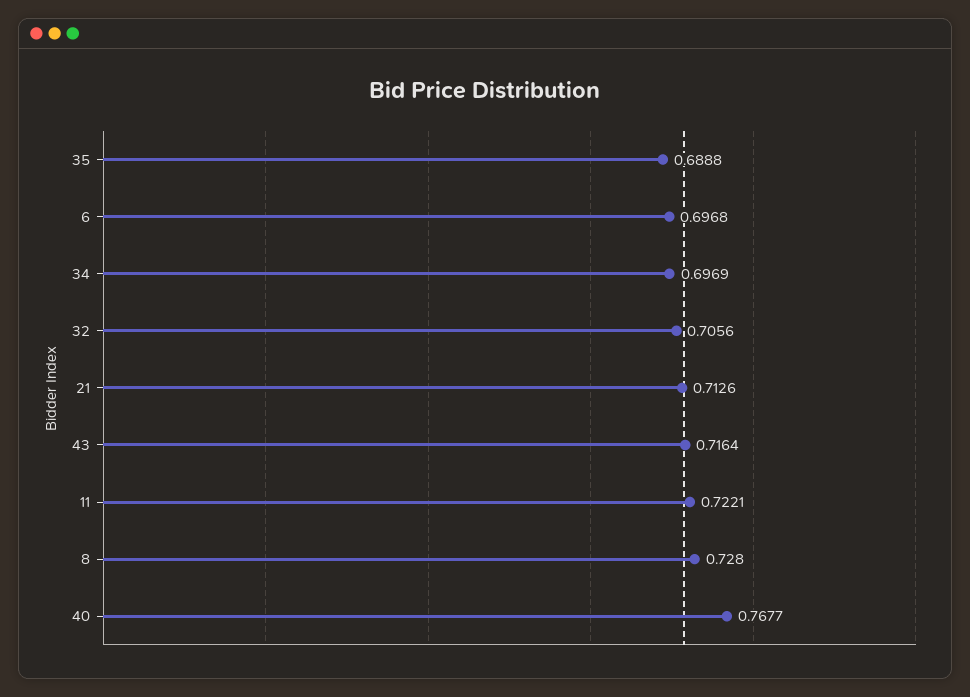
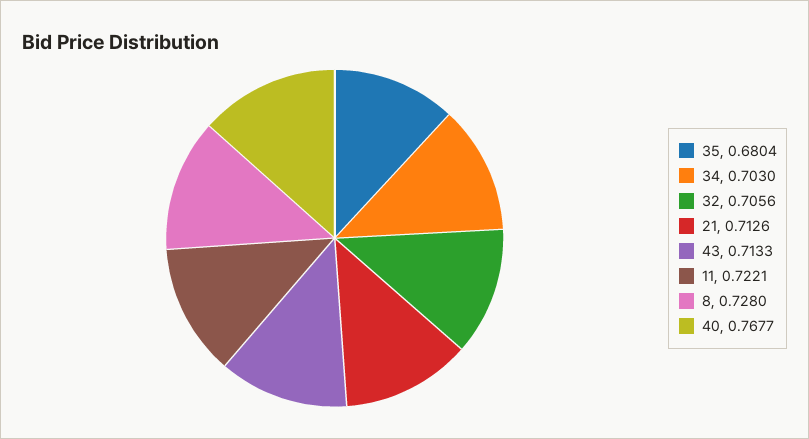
35: 0.6888 -> 0.6804
6: 0.6968 -> none
34: 0.6969 -> 0.703
43: 0.7164 -> 0.7133

